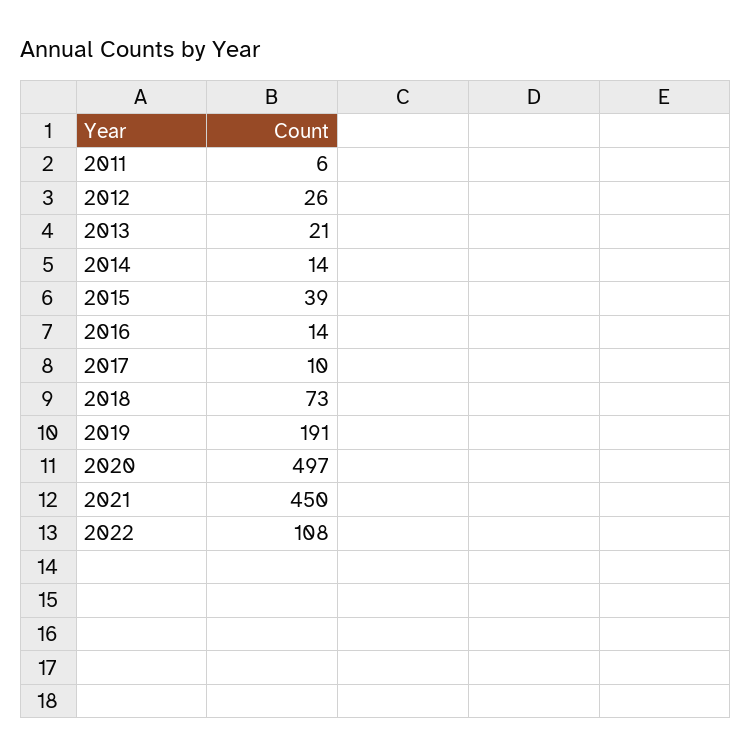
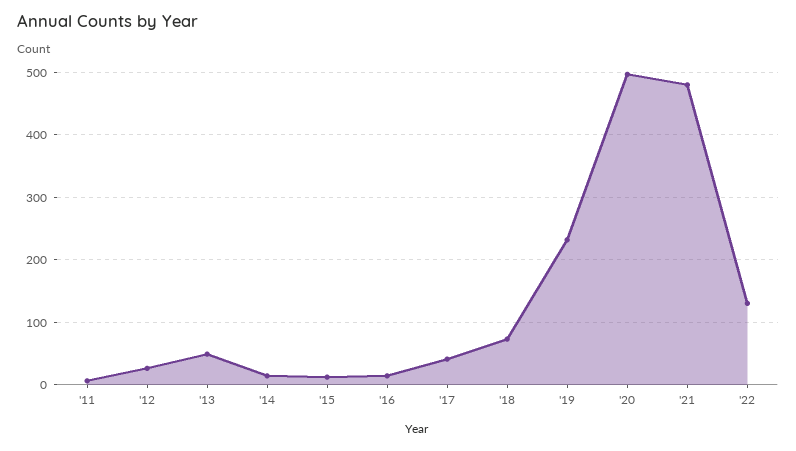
2013: 21 -> 50
2015: 39 -> 10
2017: 10 -> 40
2019: 191 -> 230
2021: 450 -> 480
2022: 108 -> 130

